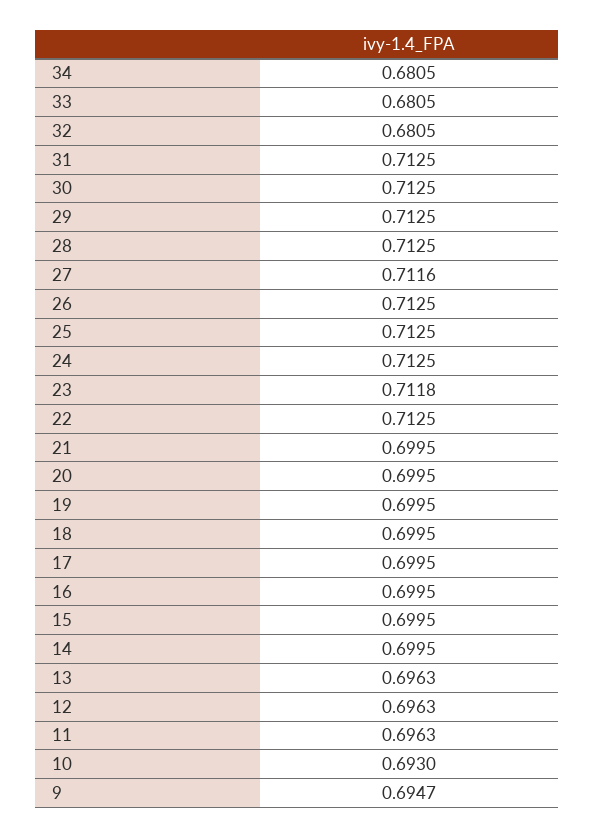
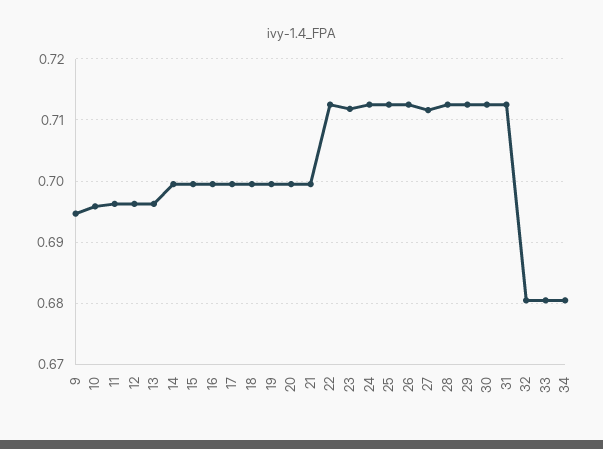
10: 0.693 -> 0.696

